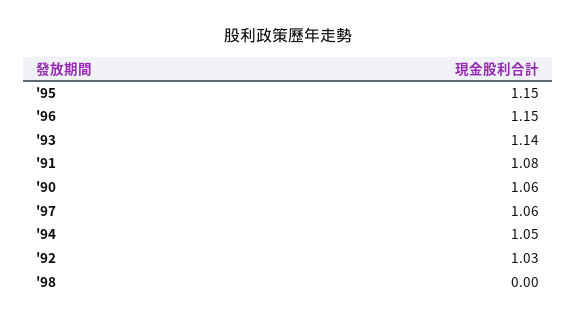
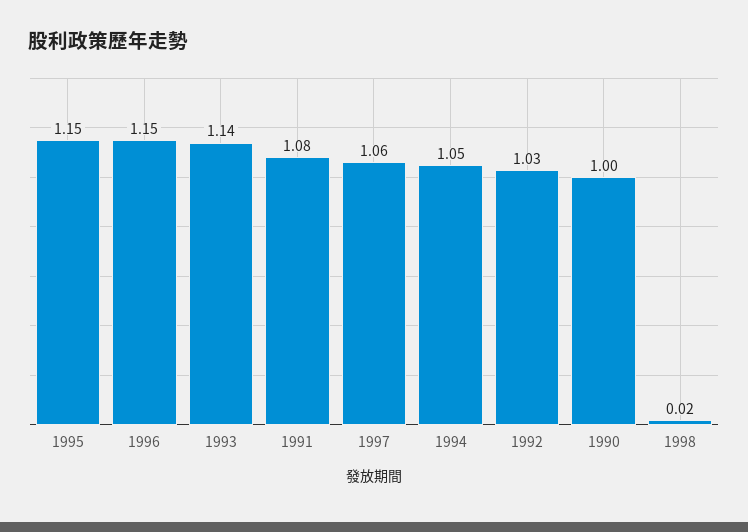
'90: 1.06 -> 1
'98: 0 -> 0.02

